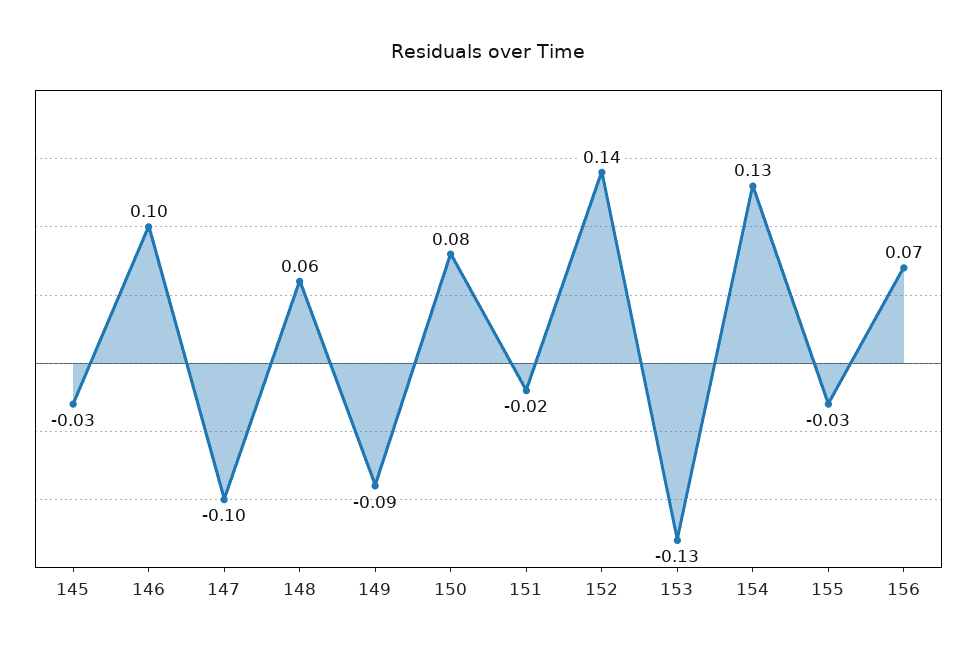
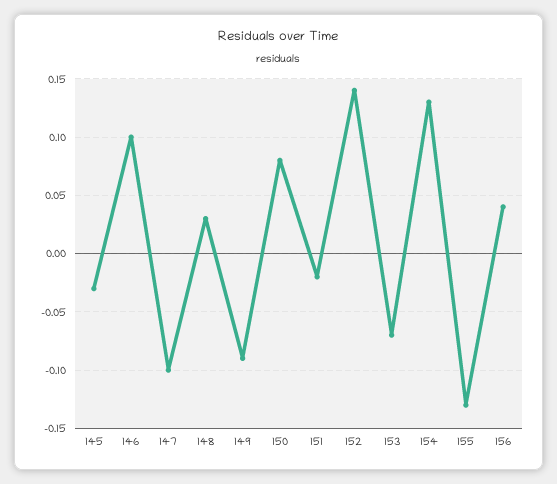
148: 0.06 -> 0.03
153: -0.13 -> -0.07
155: -0.03 -> -0.13
156: 0.07 -> 0.04

